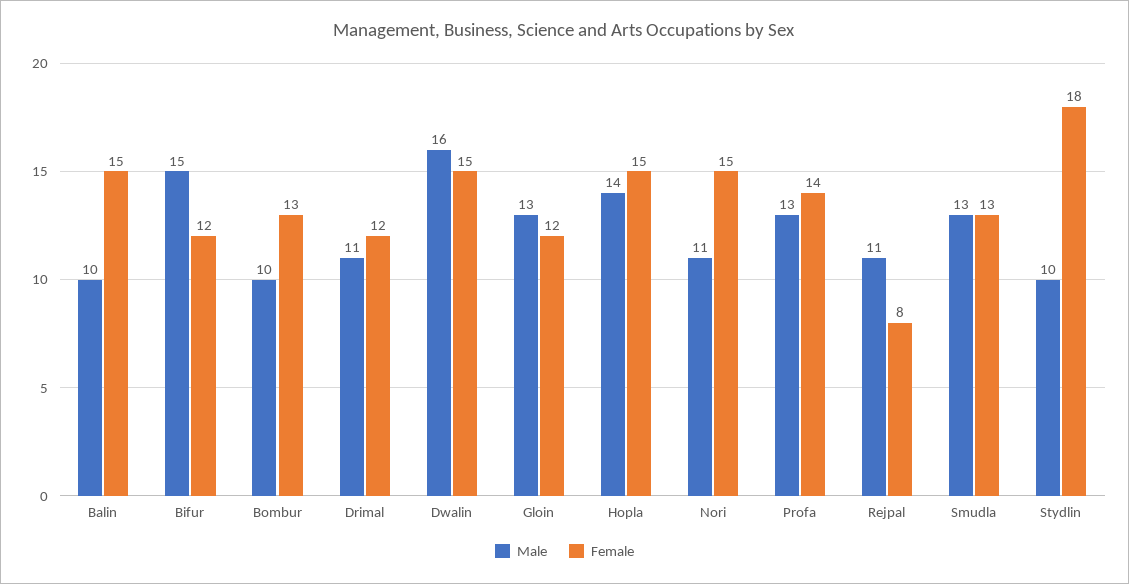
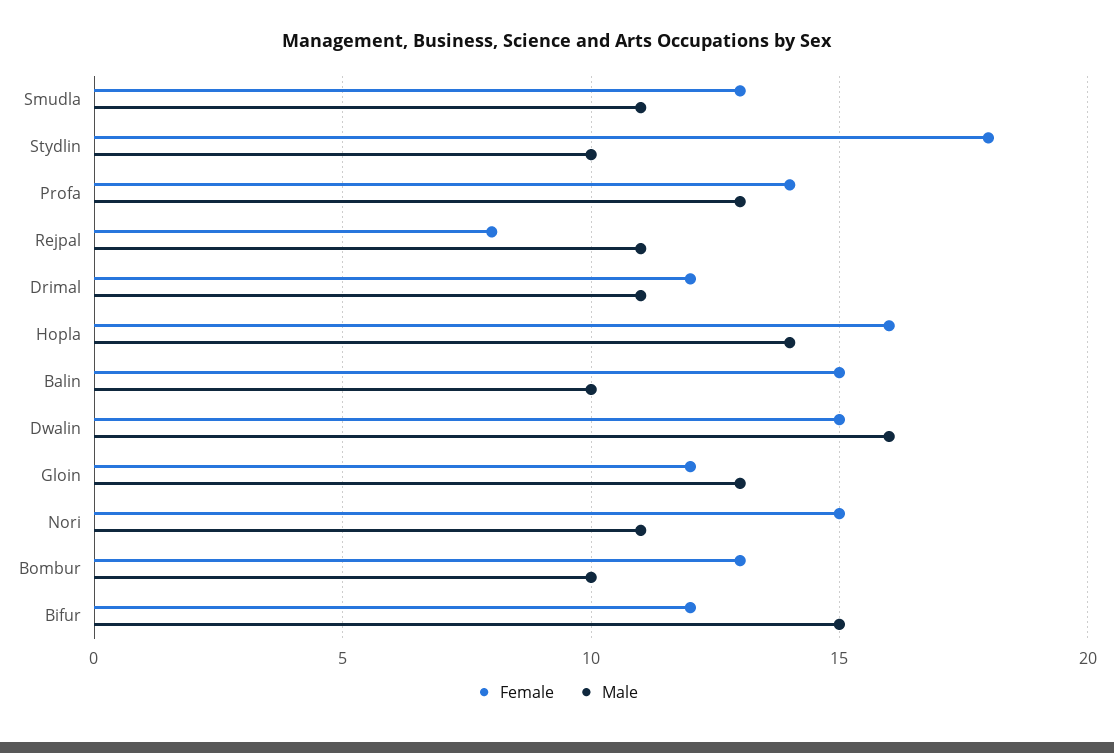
Female, Hopla: 15 -> 16
Male, Smudla: 13 -> 11

